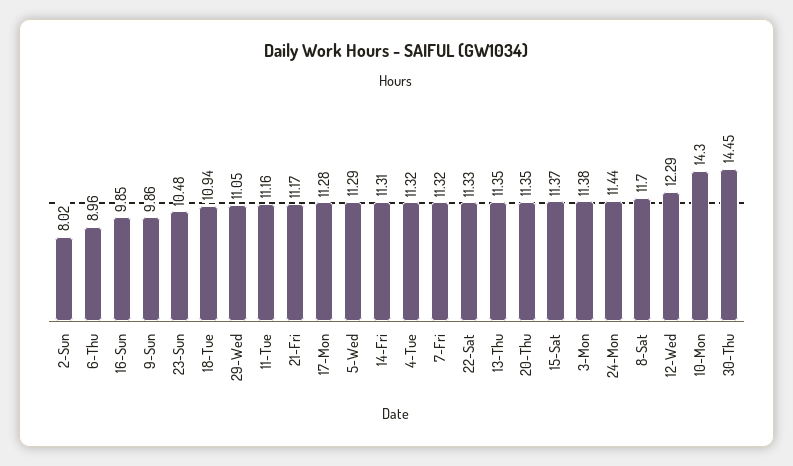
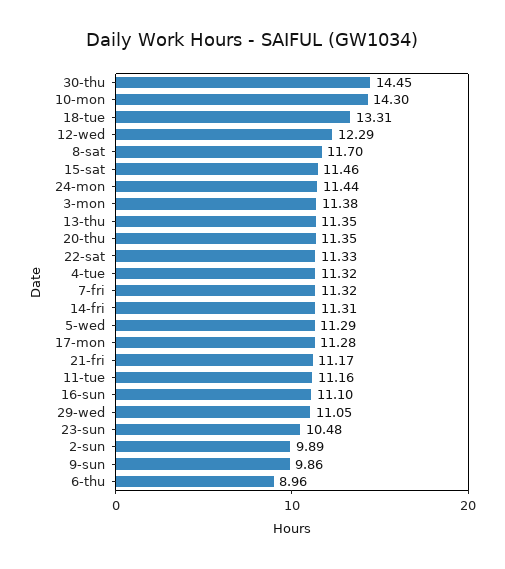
2-Sun: 8.02 -> 9.89
16-Sun: 9.85 -> 11.1
18-Tue: 10.94 -> 13.31
15-Sat: 11.37 -> 11.46

